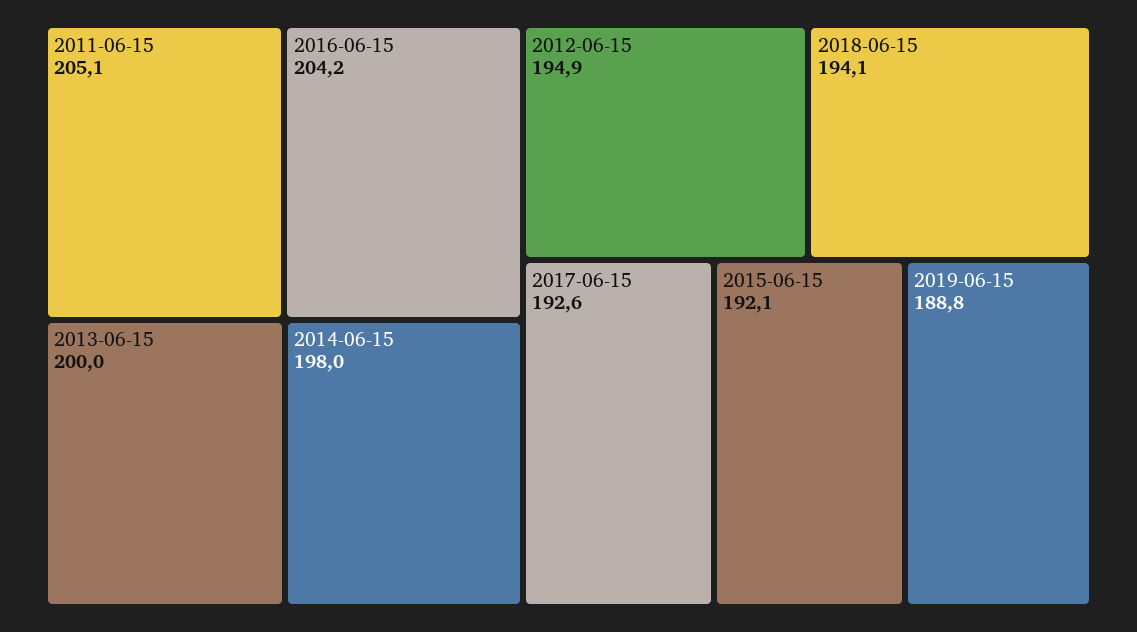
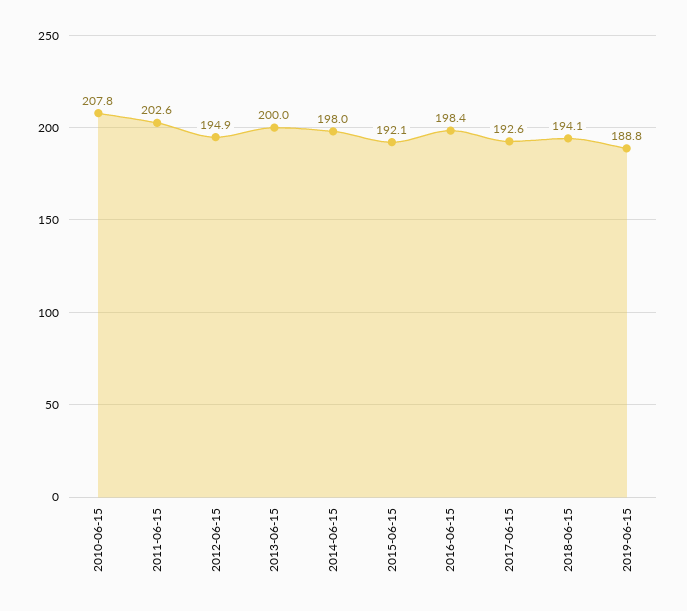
2011-06-15: 205.1 -> 202.6
2016-06-15: 204.2 -> 198.4
2010-06-15: none -> 207.8

